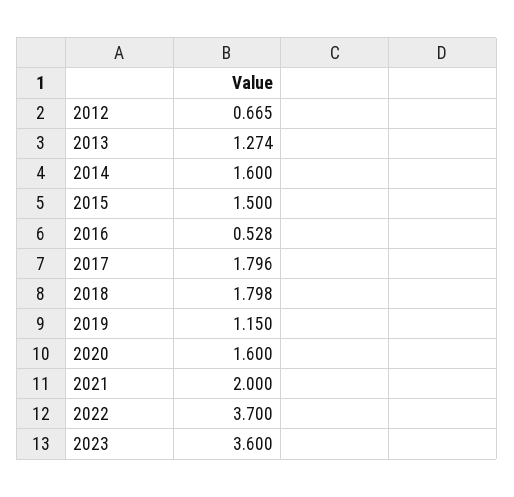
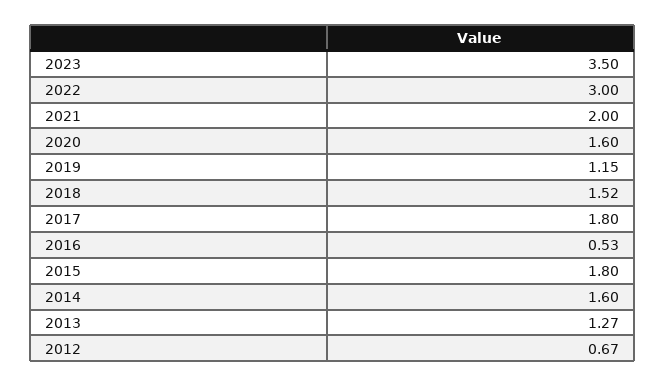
2015: 1.5 -> 1.8
2018: 1.798 -> 1.52
2022: 3.7 -> 3
2023: 3.6 -> 3.5

